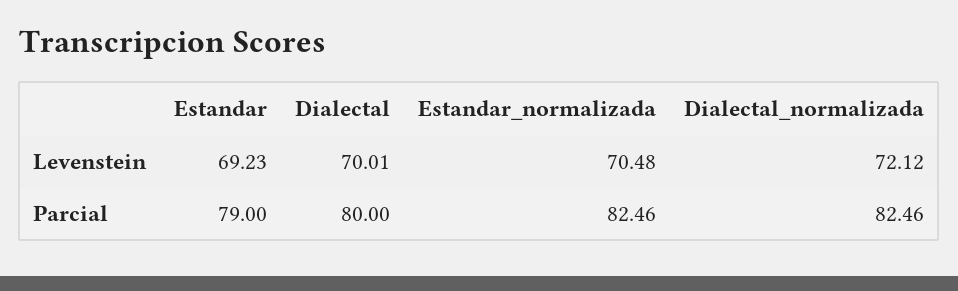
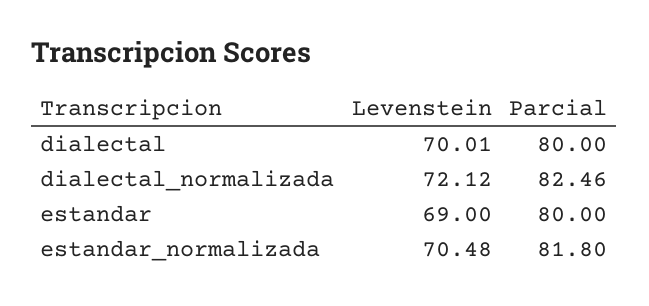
Estandar, Levenstein: 69.23 -> 69
Estandar, Parcial: 79 -> 80
Estandar_normalizada, Parcial: 82.46 -> 81.8

